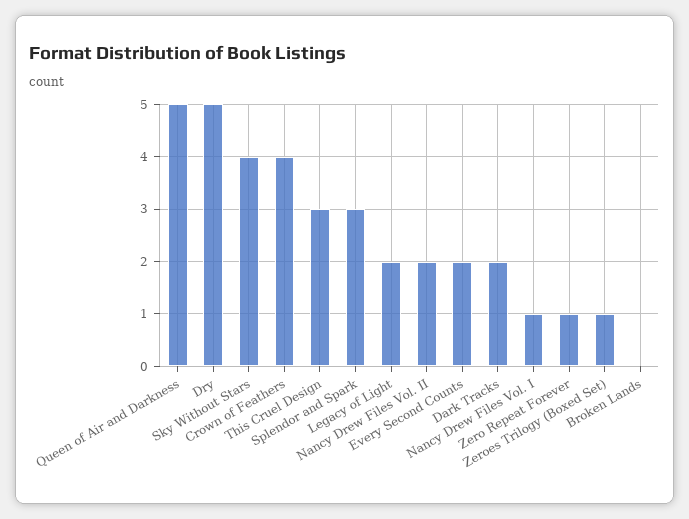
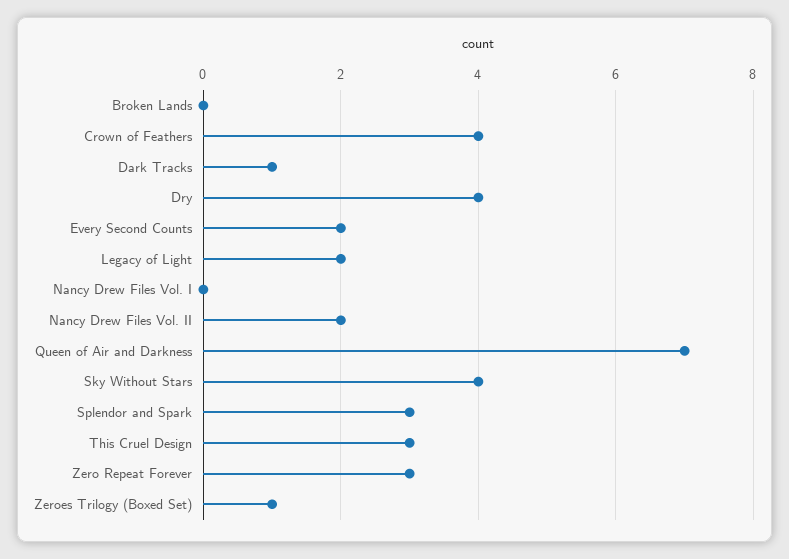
Queen of Air and Darkness: 5 -> 7
Dry: 5 -> 4
Dark Tracks: 2 -> 1
Nancy Drew Files Vol. I: 1 -> 0
Zero Repeat Forever: 1 -> 3

